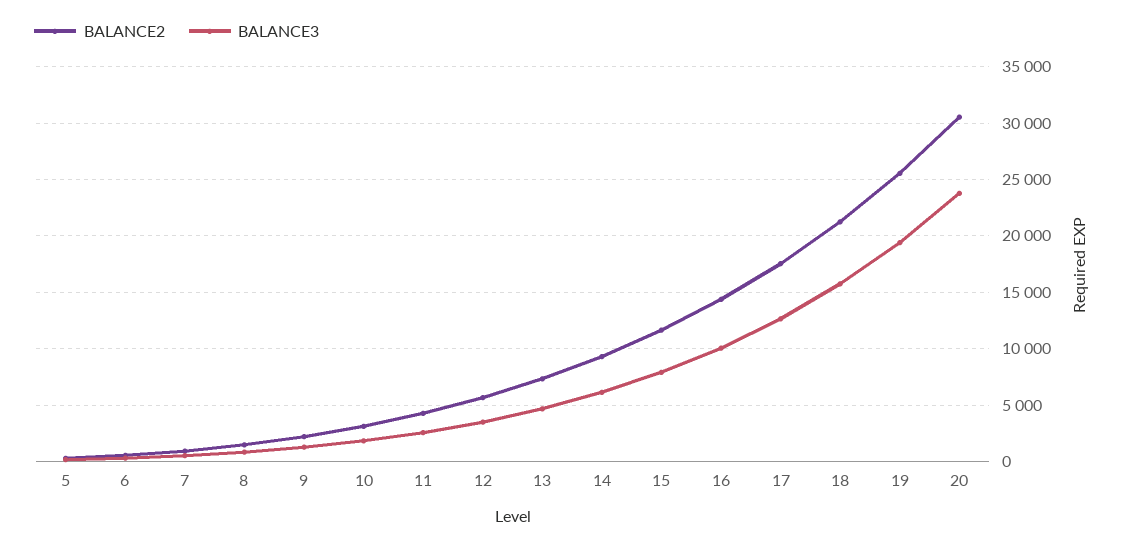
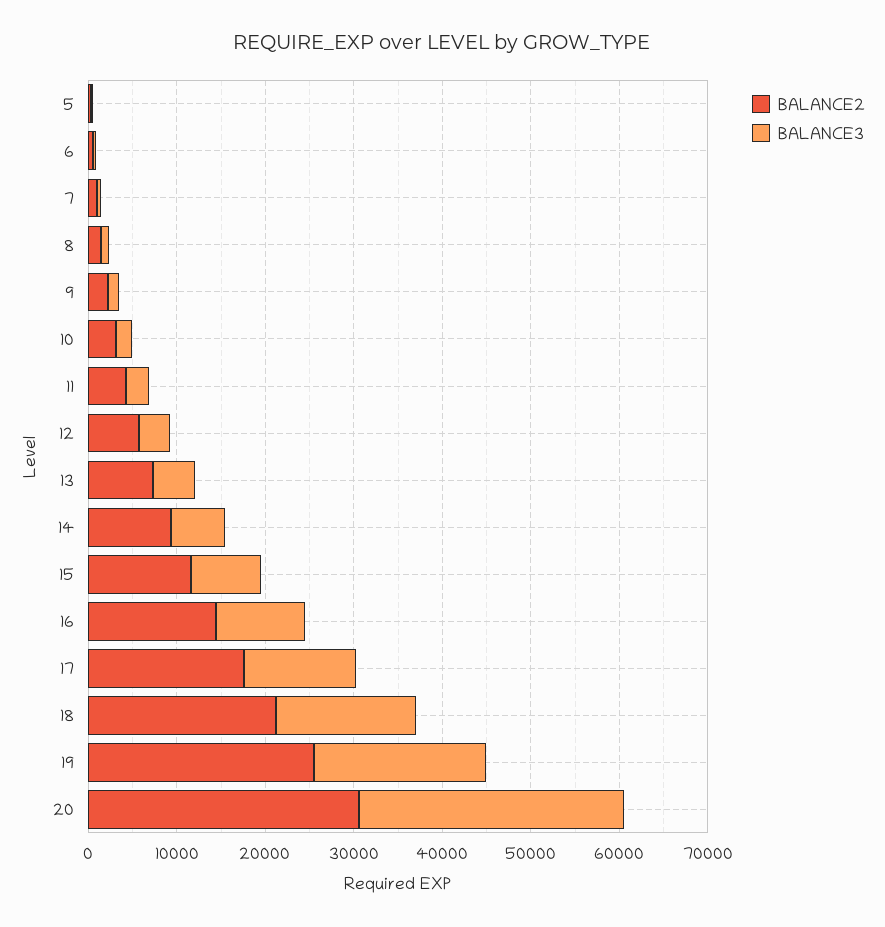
BALANCE3, 20: 24000 -> 30000

